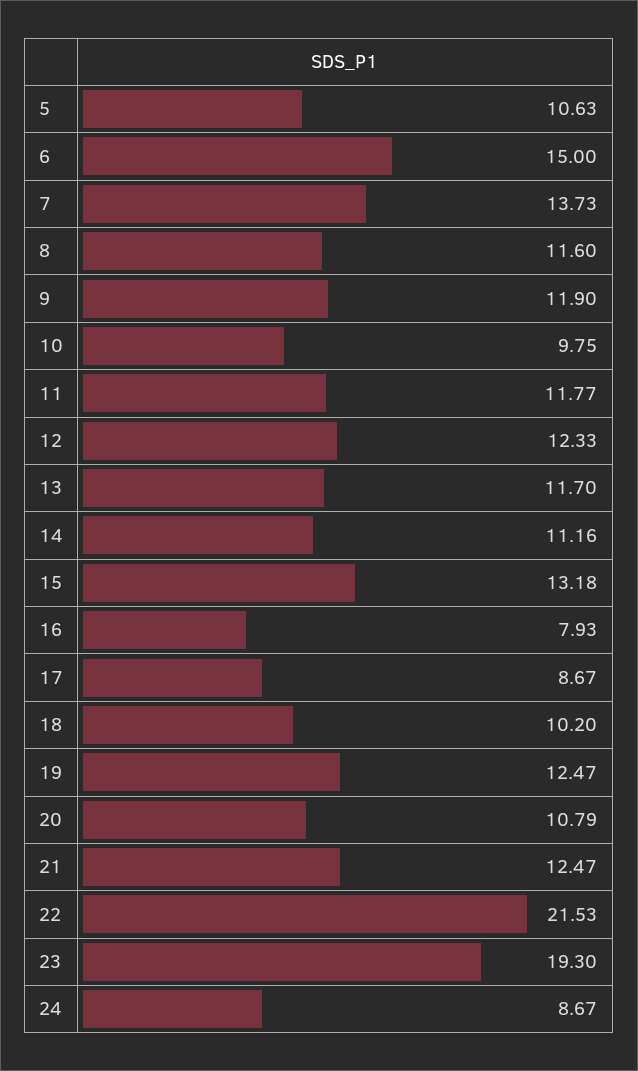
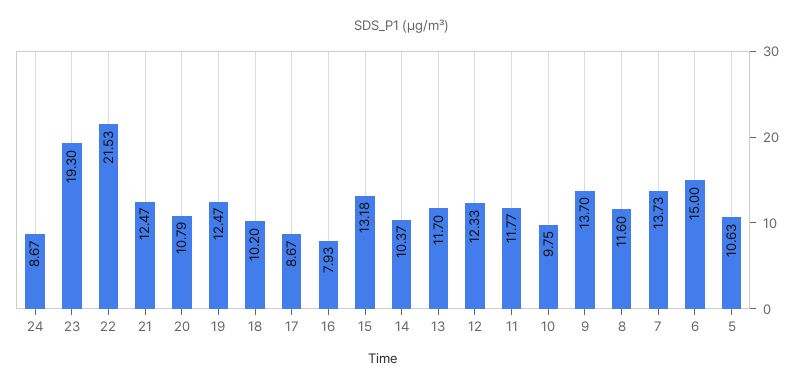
9: 11.9 -> 13.7
14: 11.16 -> 10.37

